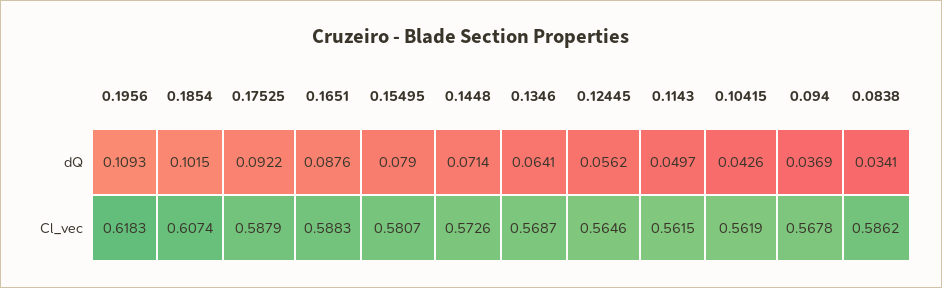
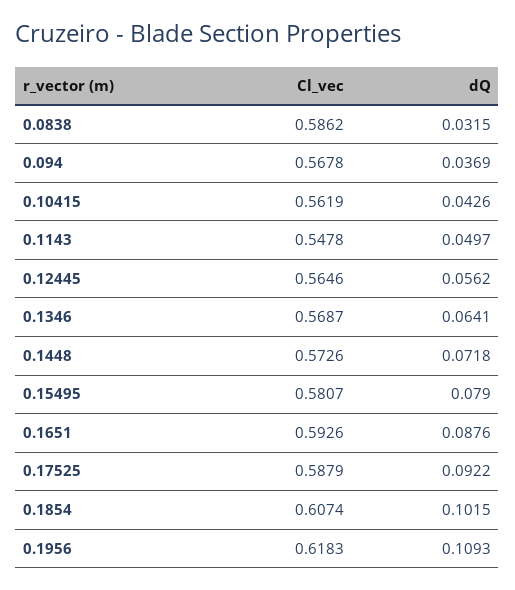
0.1448, dQ: 0.0714 -> 0.0718
0.0838, dQ: 0.0341 -> 0.0315
0.1651, Cl_vec: 0.5883 -> 0.5926
0.1143, Cl_vec: 0.5615 -> 0.5478

